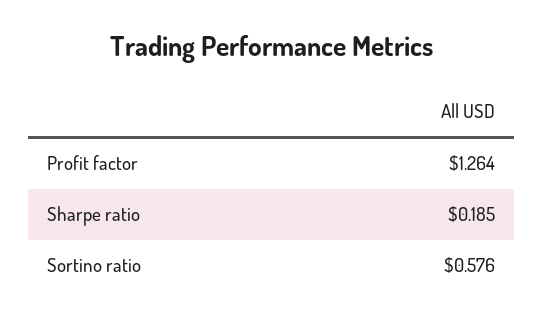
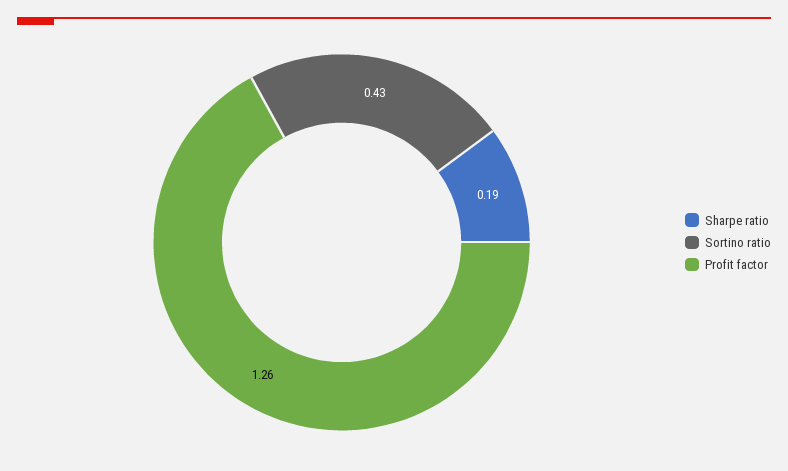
Sortino ratio: 0.576 -> 0.43

